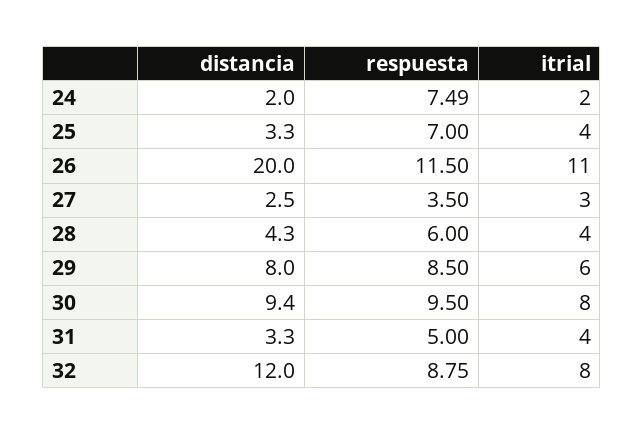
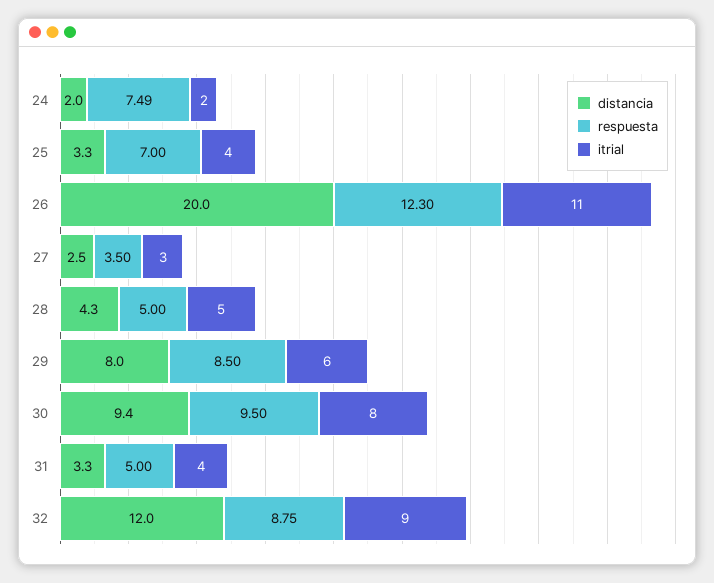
respuesta, 26: 11.5 -> 12.3
respuesta, 28: 6 -> 5
itrial, 28: 4 -> 5
itrial, 32: 8 -> 9

